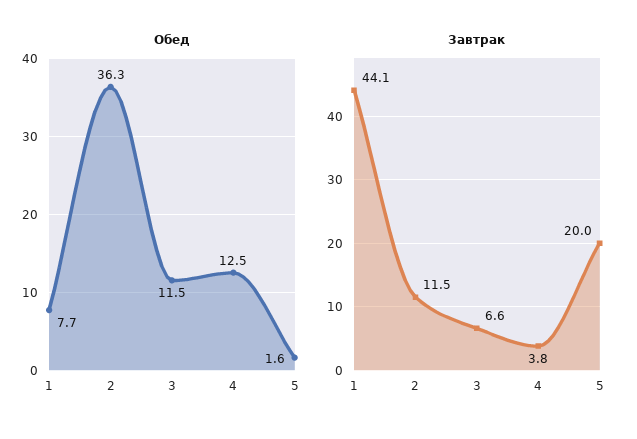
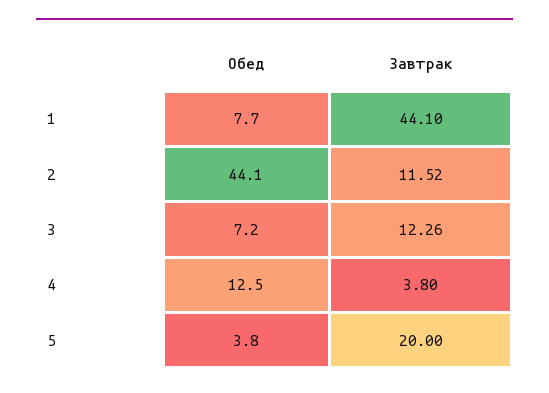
Обед, 2: 36.3 -> 44.1
Обед, 3: 11.5 -> 7.2
Обед, 5: 1.6 -> 3.8
Завтрак, 3: 6.6 -> 12.26

